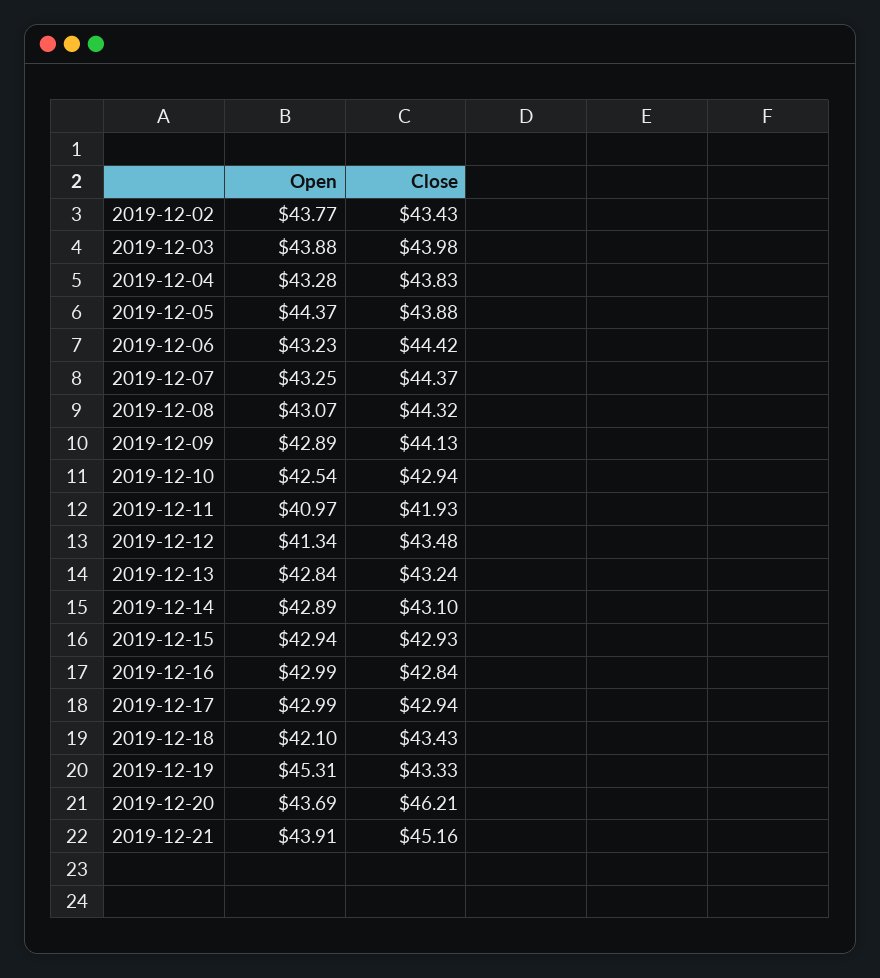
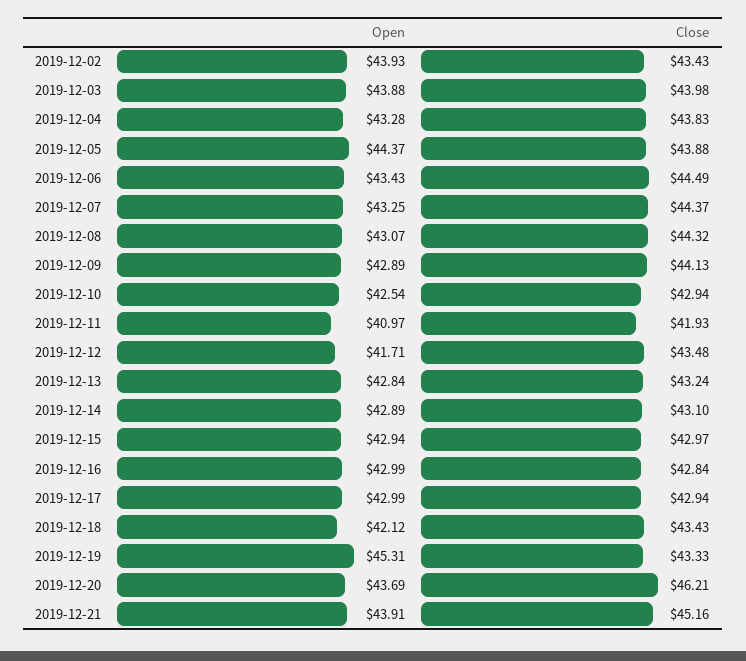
Open, 2019-12-02: 43.77 -> 43.93
Open, 2019-12-06: 43.23 -> 43.43
Close, 2019-12-06: 44.42 -> 44.49
Open, 2019-12-12: 41.34 -> 41.71
Close, 2019-12-15: 42.93 -> 42.97
Open, 2019-12-18: 42.1 -> 42.12

